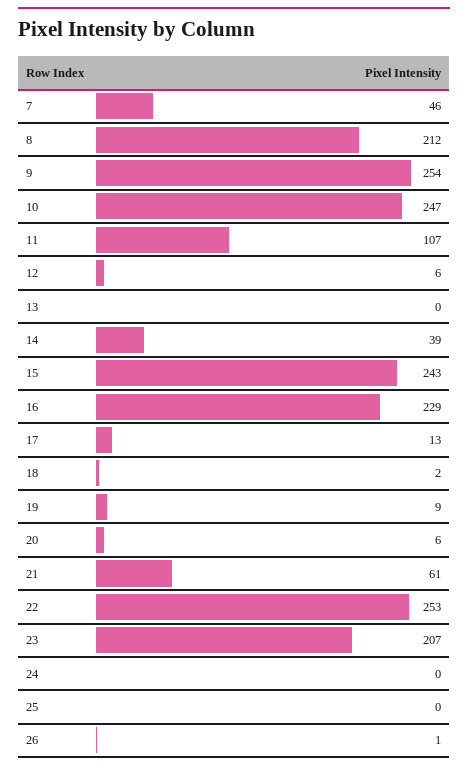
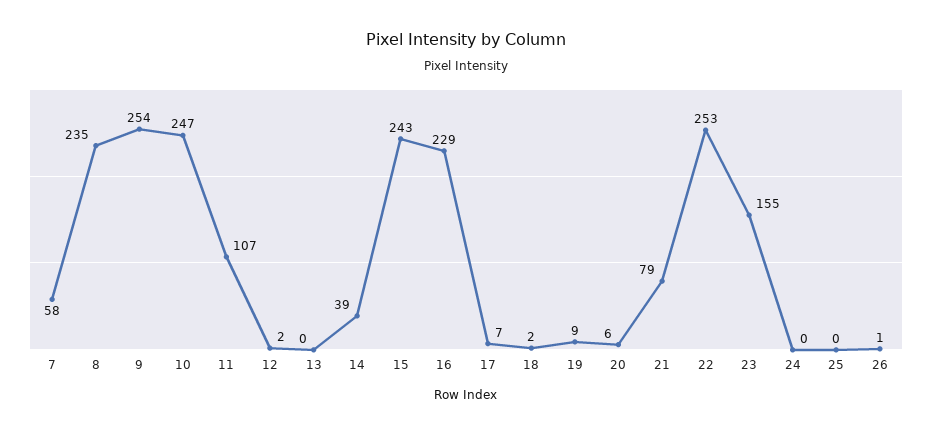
7: 46 -> 58
8: 212 -> 235
12: 6 -> 2
17: 13 -> 7
21: 61 -> 79
23: 207 -> 155

